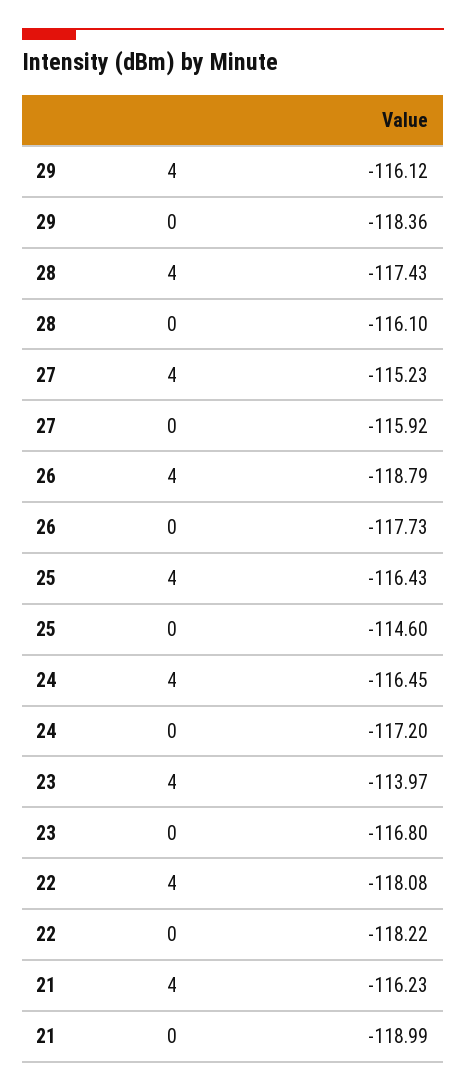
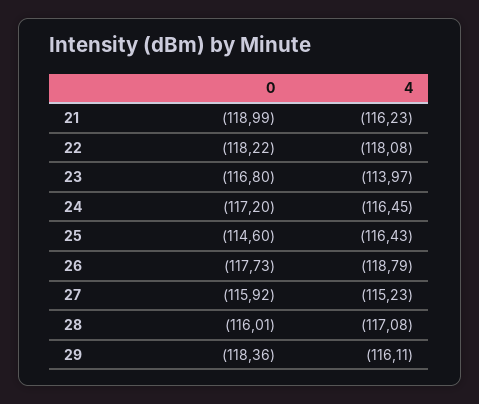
29, 4: -116.12 -> -116.11
28, 4: -117.43 -> -117.08
28, 0: -116.1 -> -116.01

